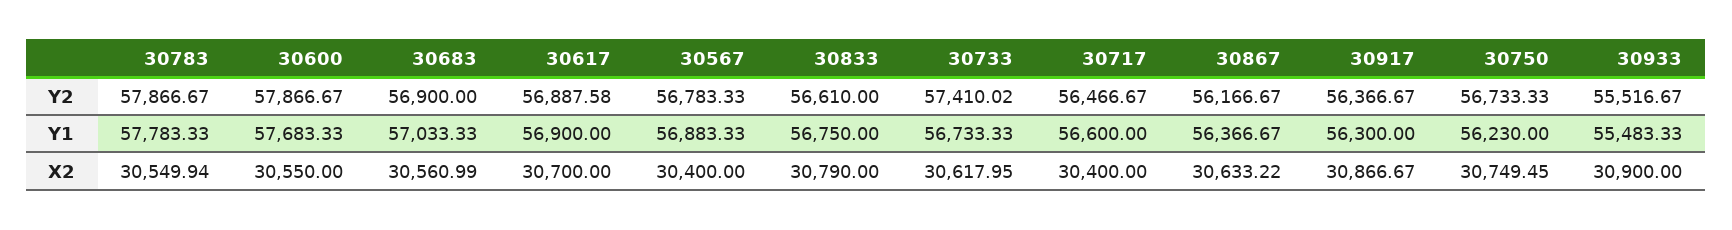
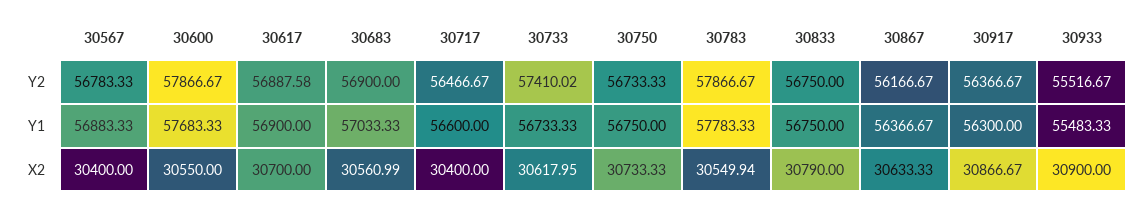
30833, Y2: 56610 -> 56750
30750, Y1: 56230 -> 56750
30867, X2: 30633.22 -> 30633.33
30750, X2: 30749.45 -> 30733.33

